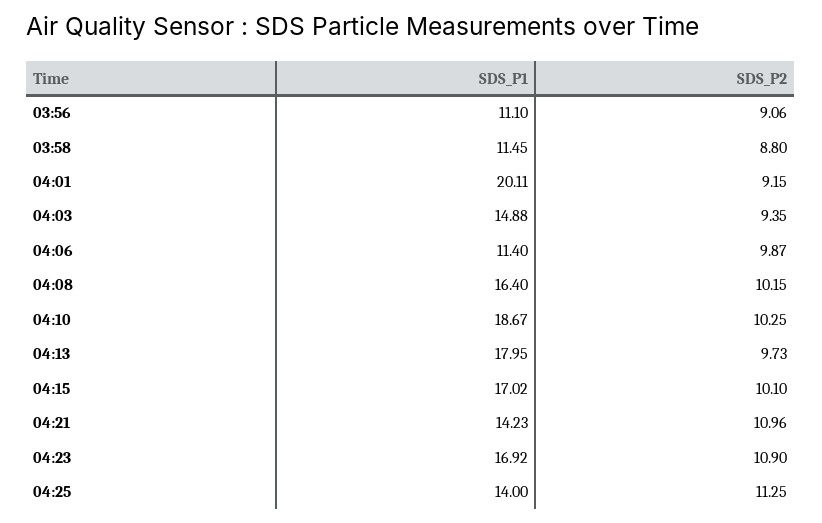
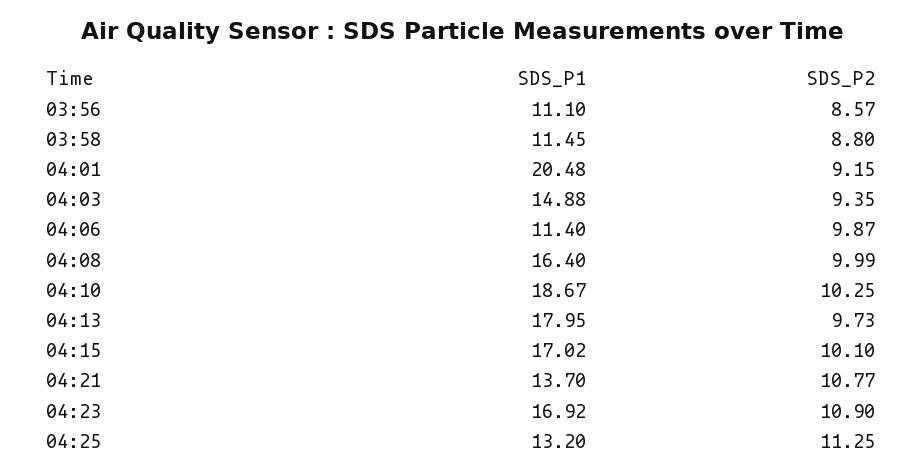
SDS_P2, 03:56: 9.06 -> 8.57
SDS_P1, 04:01: 20.11 -> 20.48
SDS_P2, 04:08: 10.15 -> 9.99
SDS_P1, 04:21: 14.23 -> 13.7
SDS_P2, 04:21: 10.96 -> 10.77
SDS_P1, 04:25: 14 -> 13.2

